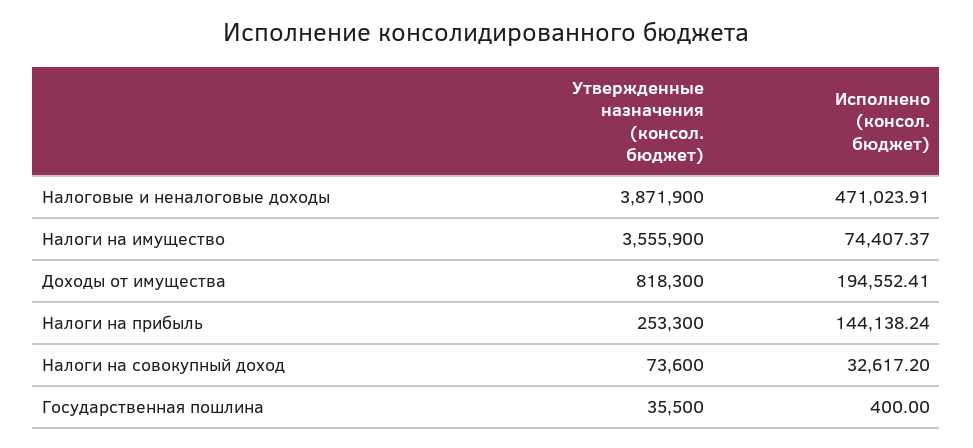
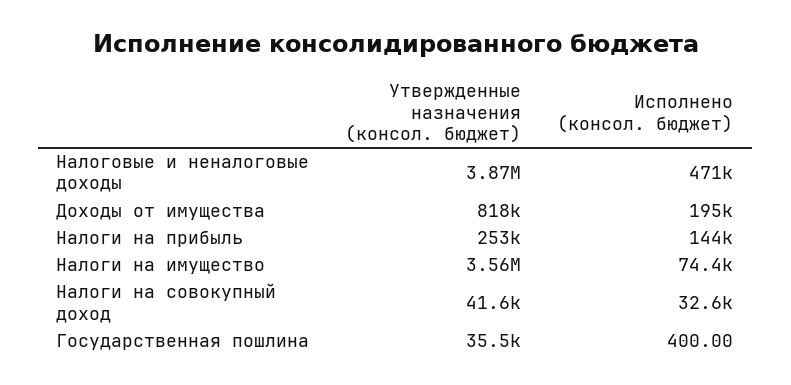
Утвержденные назначения (консол. бюджет), Налоги на совокупный доход: 73600 -> 41600

